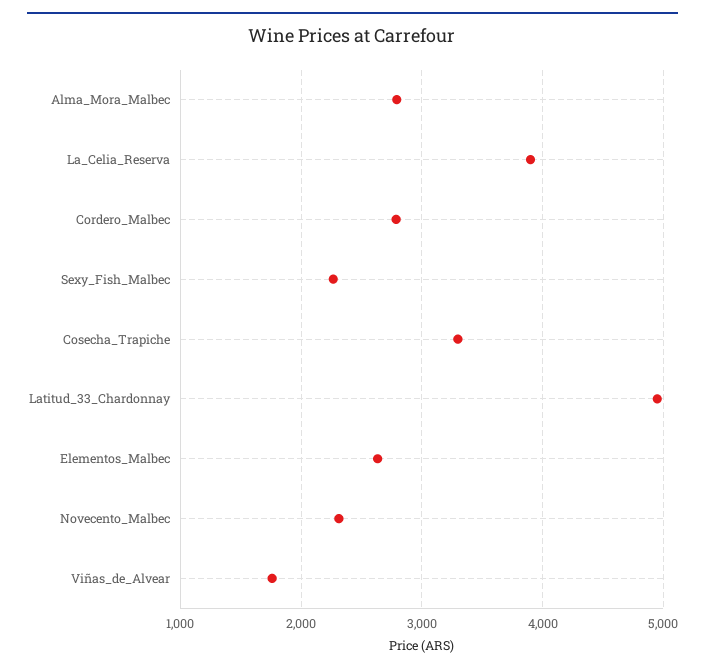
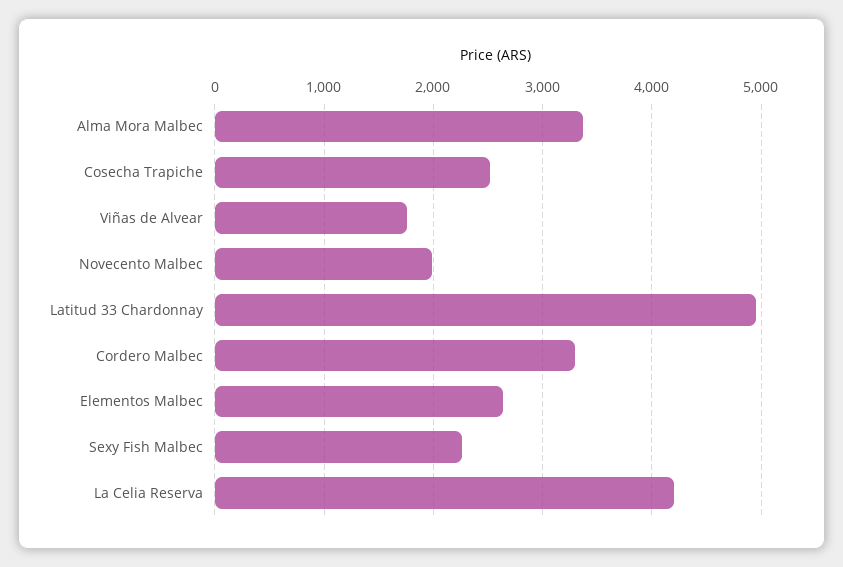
Alma_Mora_Malbec: 2800 -> 3400
La_Celia_Reserva: 3900 -> 4200
Cordero_Malbec: 2800 -> 3300
Cosecha_Trapiche: 3300 -> 2500
Novecento_Malbec: 2300 -> 2000

